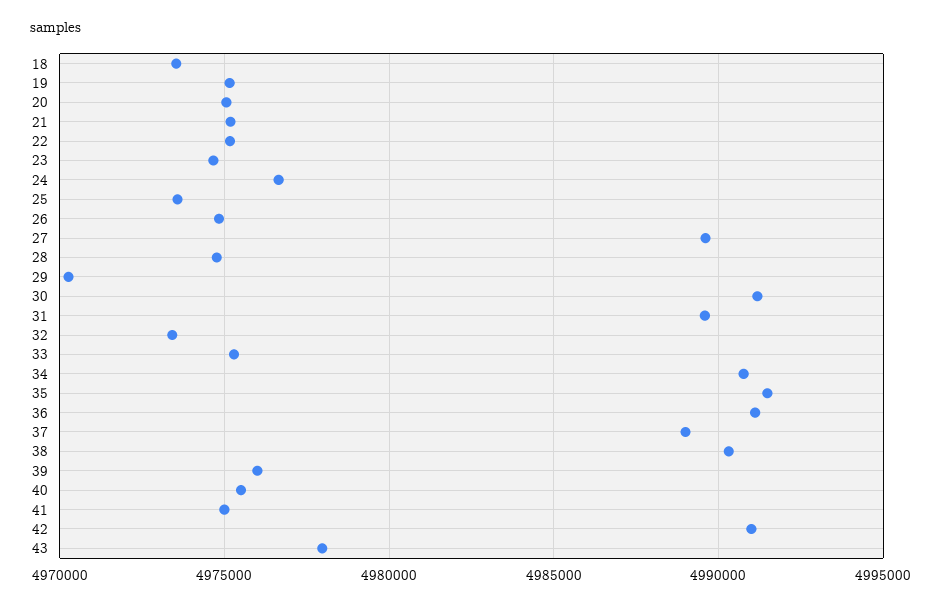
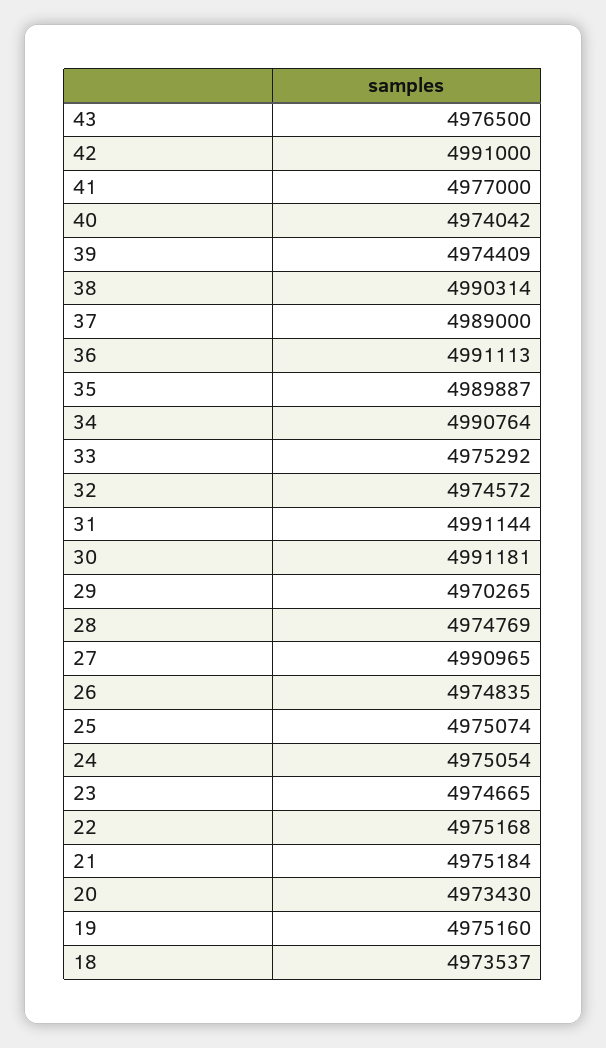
20: 4975000 -> 4973430
24: 4976500 -> 4975054
25: 4973500 -> 4975074
27: 4989500 -> 4990965
31: 4989500 -> 4991144
32: 4973500 -> 4974572
35: 4991500 -> 4989887
39: 4976000 -> 4974409
40: 4975500 -> 4974042
41: 4975000 -> 4977000
43: 4978000 -> 4976500

